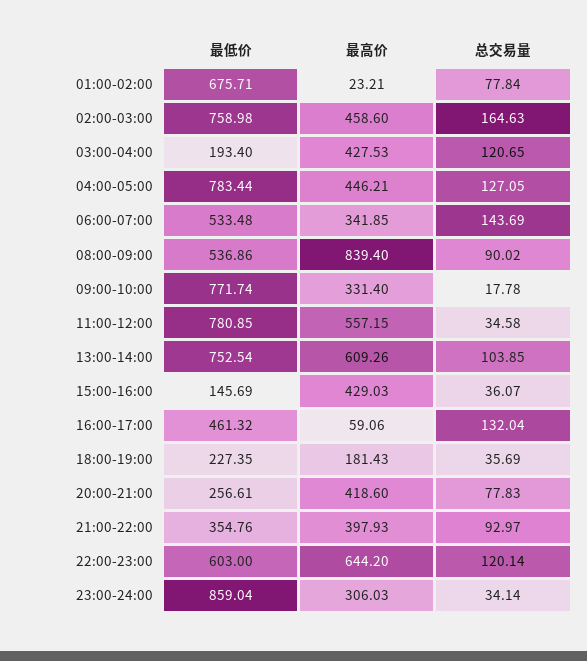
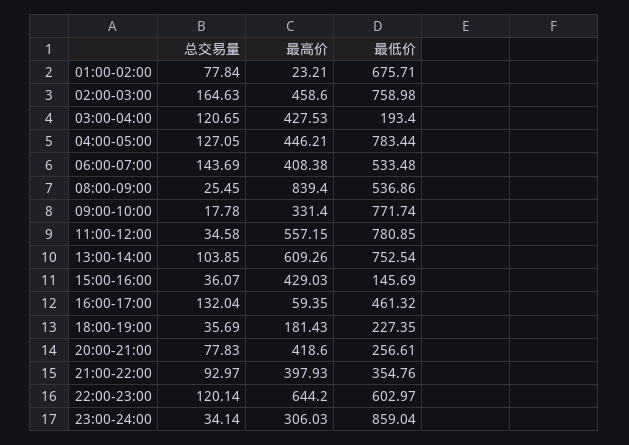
最高价, 06:00-07:00: 341.85 -> 408.38
总交易量, 08:00-09:00: 90.02 -> 25.45
最高价, 16:00-17:00: 59.06 -> 59.35
最低价, 22:00-23:00: 603 -> 602.97

